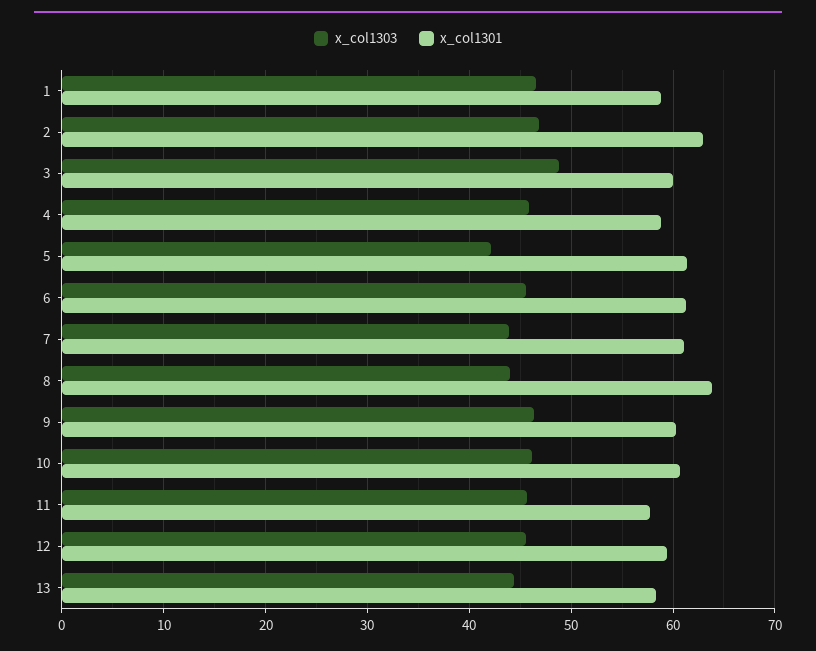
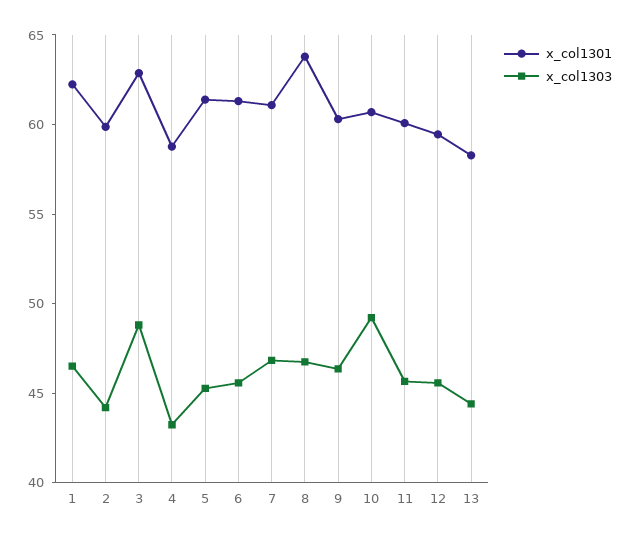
x_col1301, 1: 59 -> 62
x_col1303, 2: 47 -> 44
x_col1301, 2: 63 -> 60
x_col1301, 3: 60 -> 63
x_col1303, 4: 46 -> 43
x_col1303, 5: 42 -> 45
x_col1303, 7: 44 -> 47
x_col1303, 8: 44 -> 47
x_col1303, 10: 46 -> 49
x_col1301, 11: 58 -> 60

